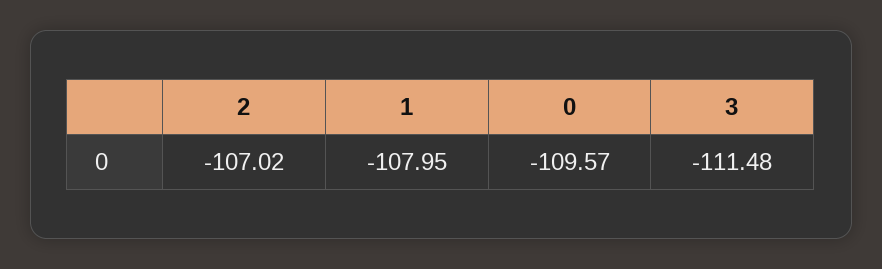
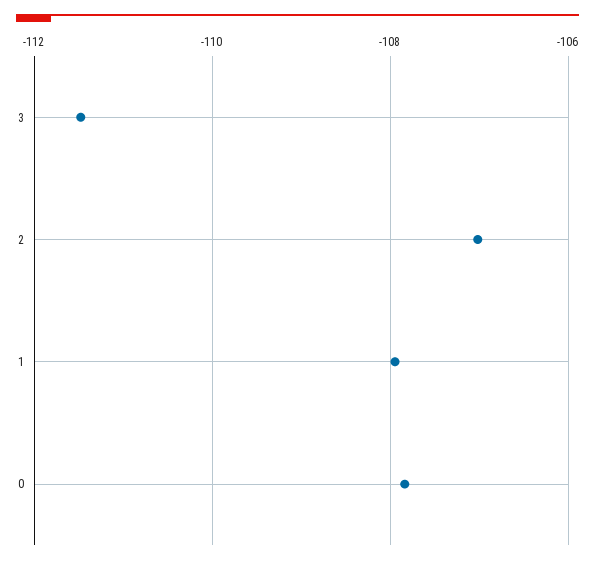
0: -109.57 -> -107.8

